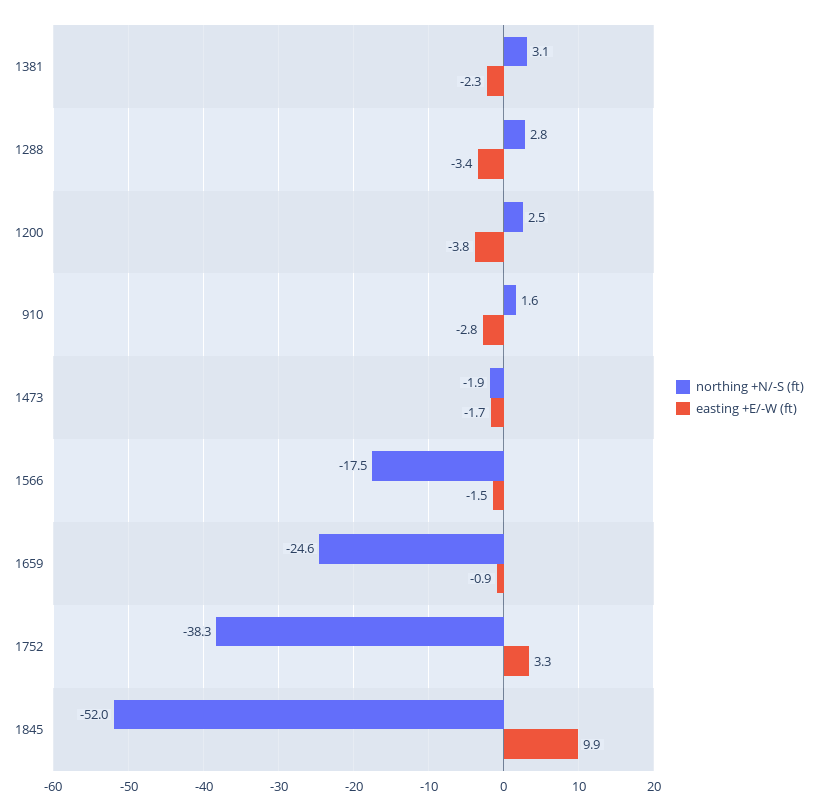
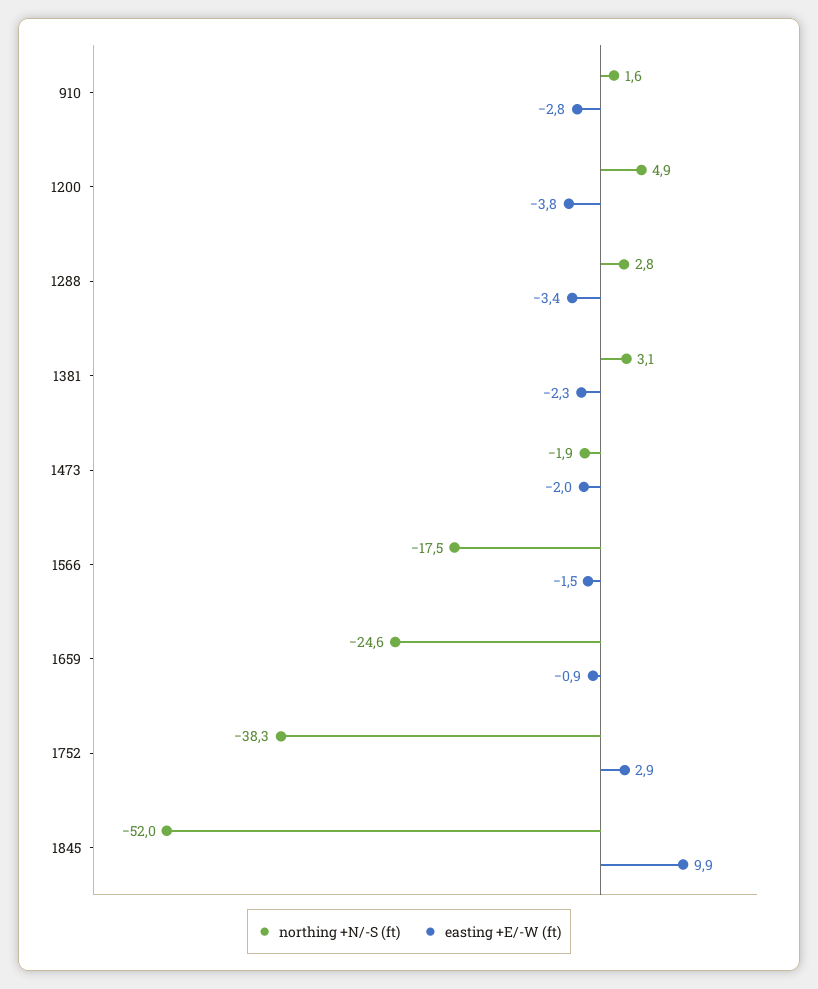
northing +N/-S (ft), 1200: 2.5 -> 4.9
easting +E/-W (ft), 1473: -1.7 -> -2
easting +E/-W (ft), 1752: 3.3 -> 2.9

